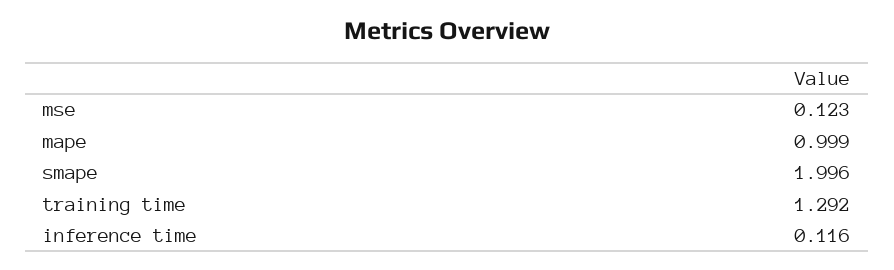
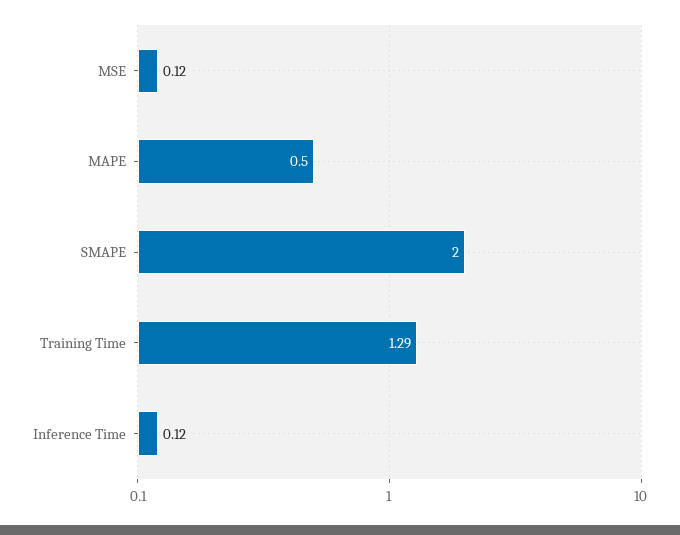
mape: 0.999 -> 0.5

